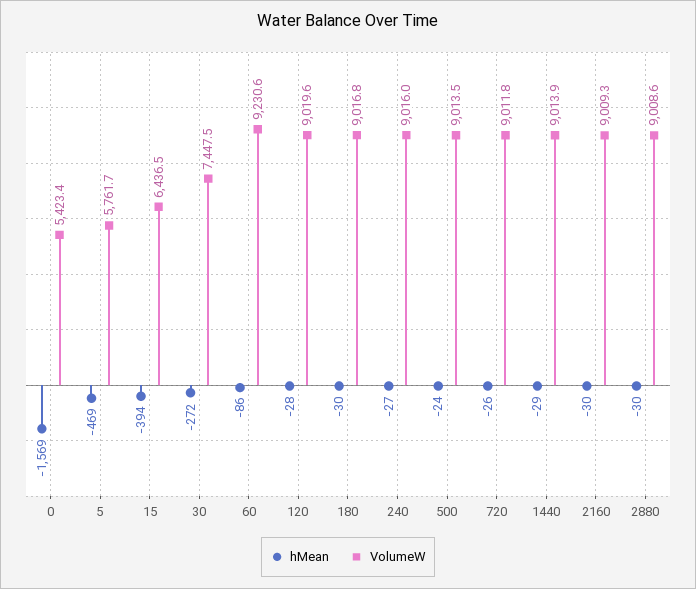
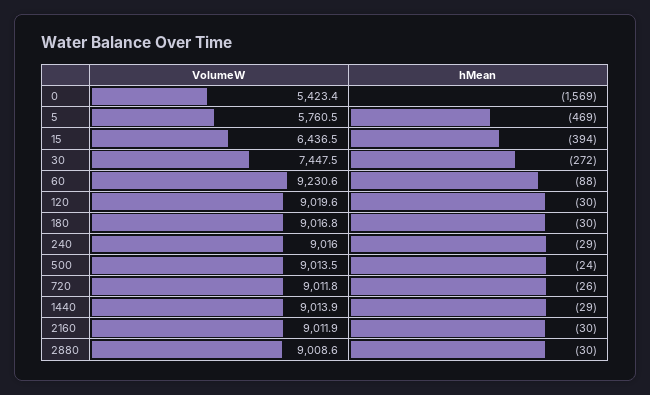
VolumeW, 5: 5761.7 -> 5760.5
hMean, 60: -86 -> -88
hMean, 120: -28 -> -30
hMean, 240: -27 -> -29
VolumeW, 2160: 9009.3 -> 9011.9

